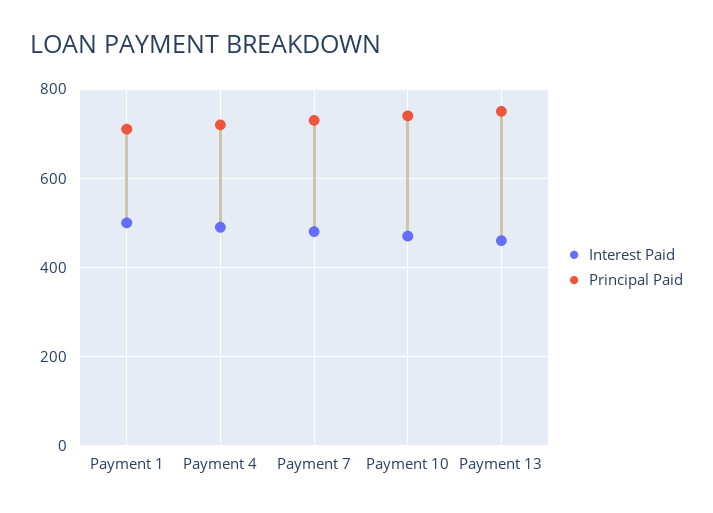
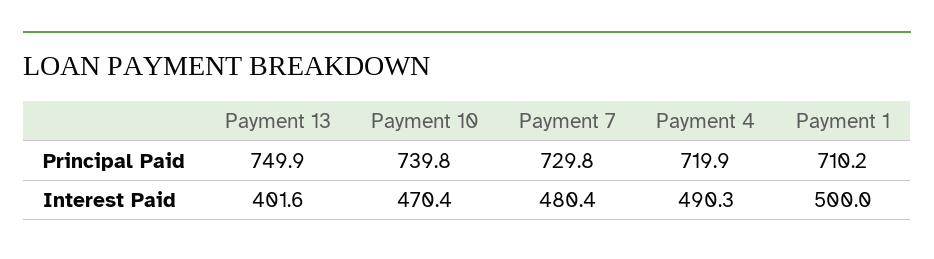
Interest Paid, Payment 13: 460 -> 401.6

